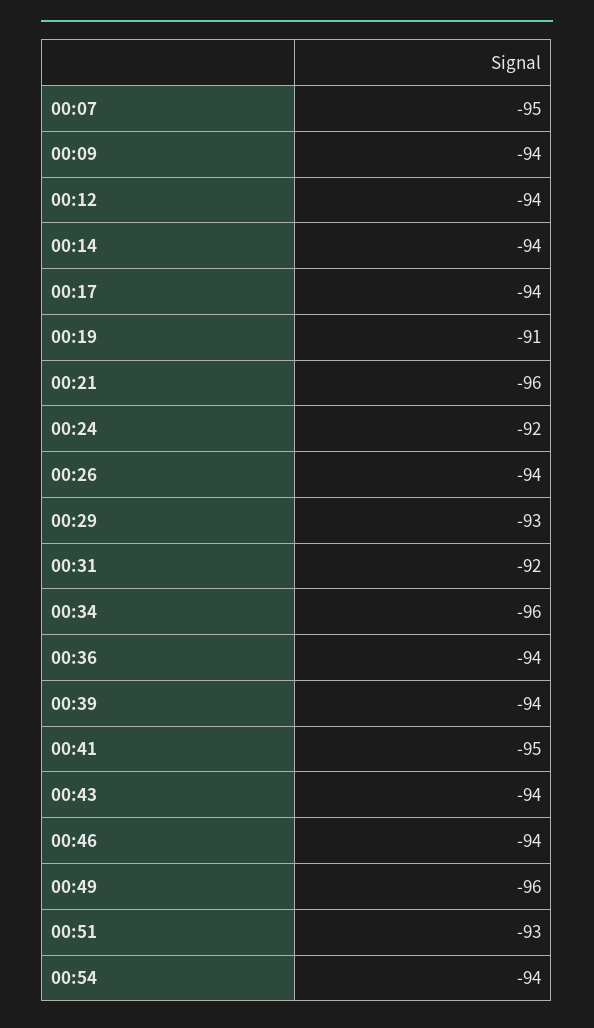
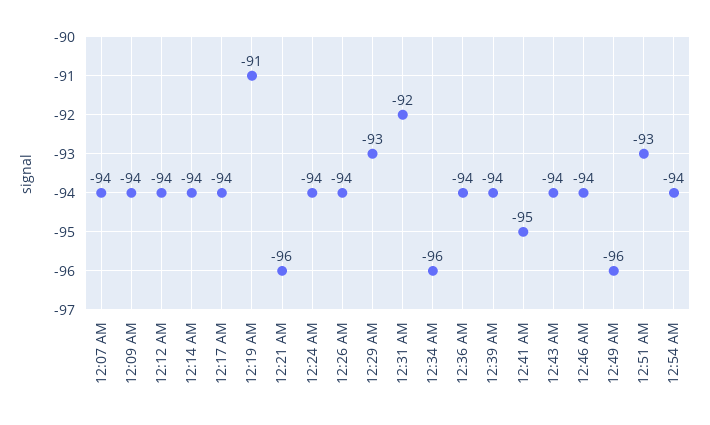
00:07: -95 -> -94
00:24: -92 -> -94

